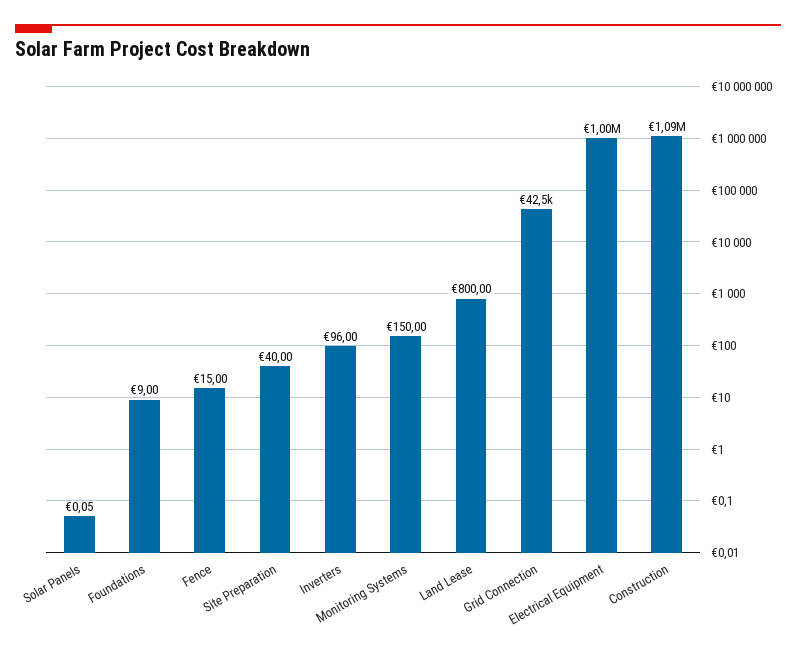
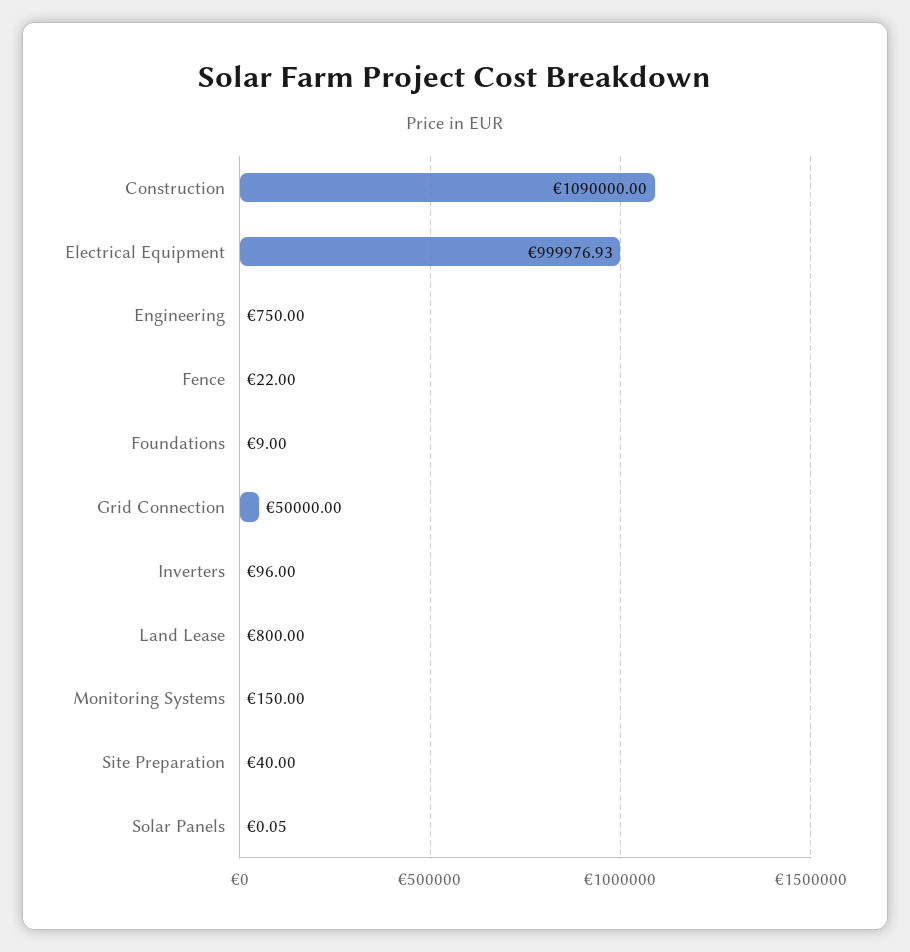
Fence: 15 -> 22
Grid Connection: 42500 -> 50000
Engineering: none -> 750

